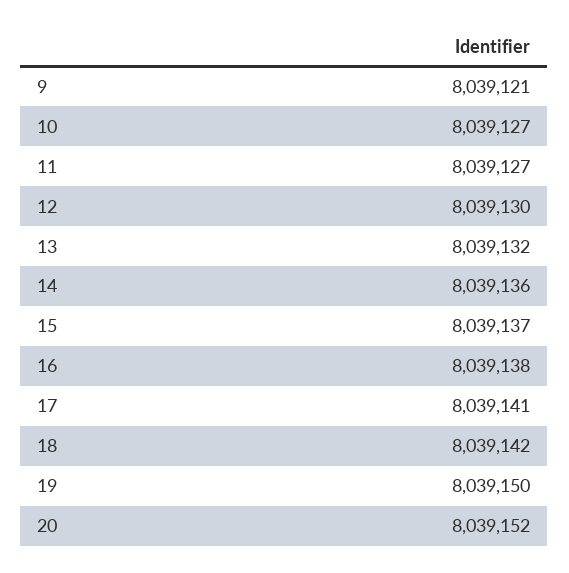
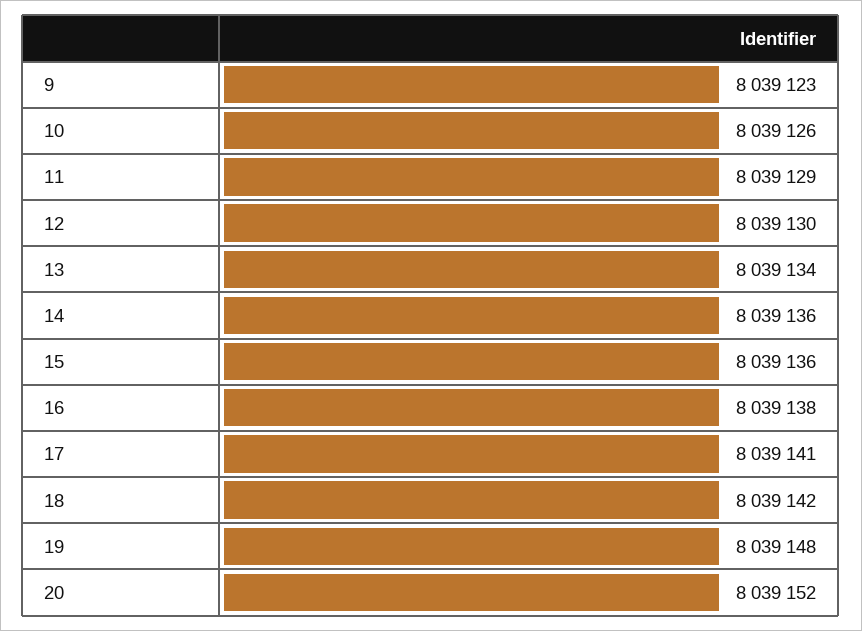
9: 8039121 -> 8039123
10: 8039127 -> 8039126
11: 8039127 -> 8039129
13: 8039132 -> 8039134
15: 8039137 -> 8039136
19: 8039150 -> 8039148

